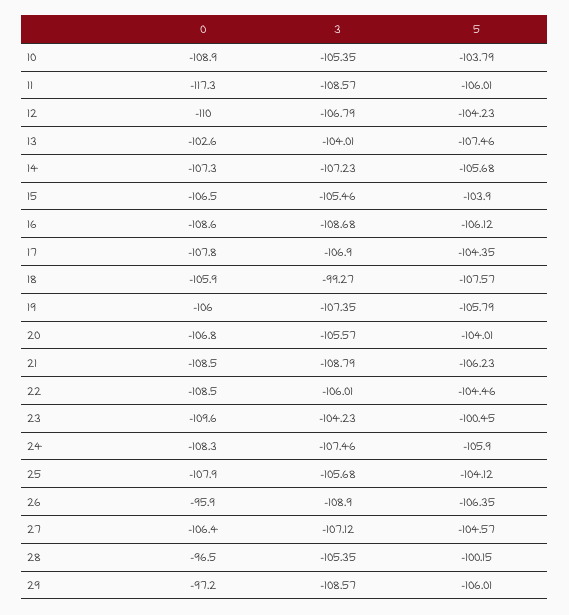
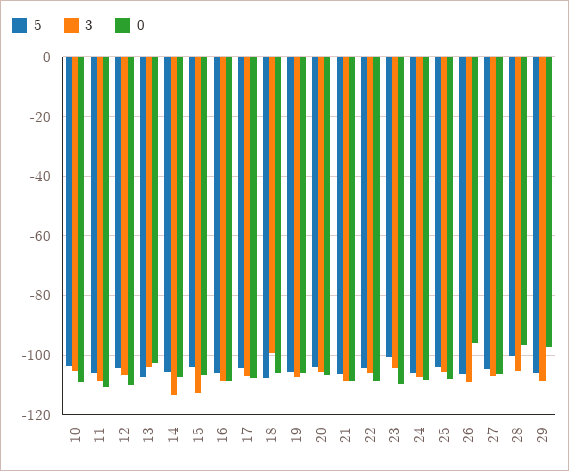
0, 11: -117.3 -> -110
3, 14: -107.23 -> -112.5
3, 15: -105.46 -> -112.5

